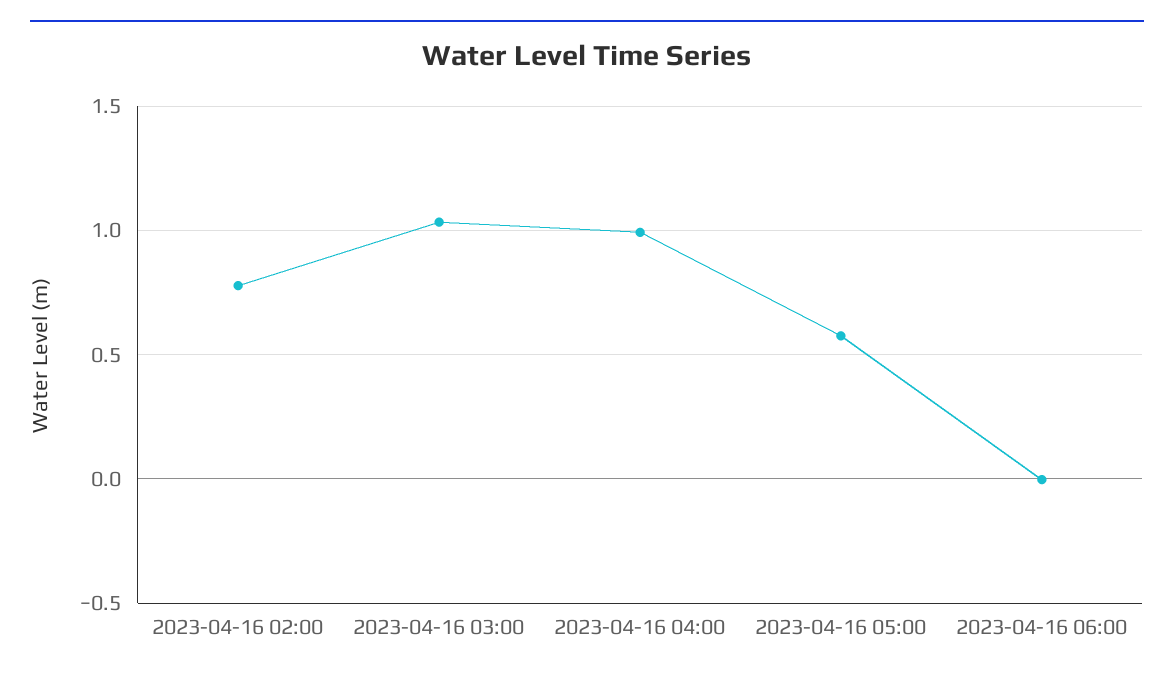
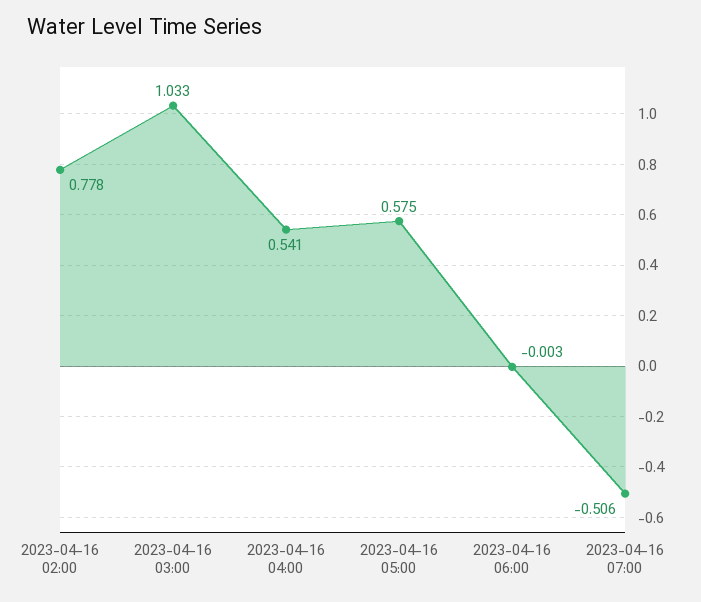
2023-04-16 04:00: 1 -> 0.541
2023-04-16 07:00: none -> -0.506

